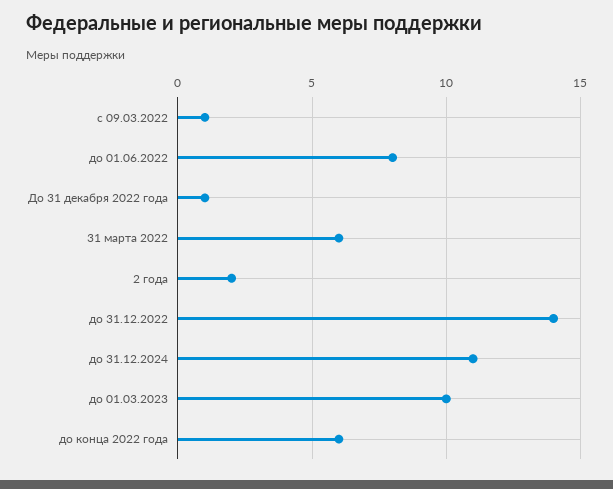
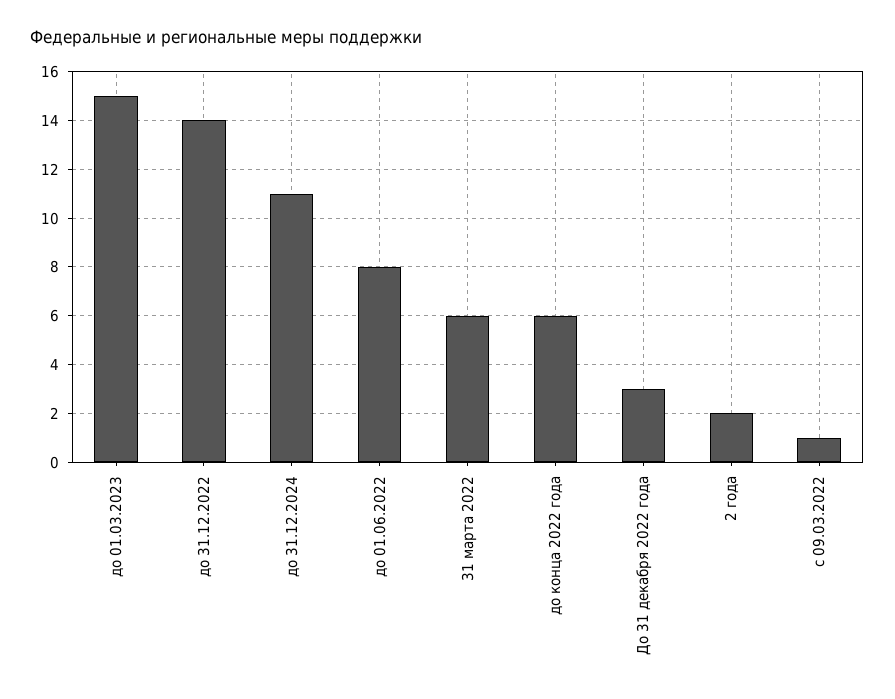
До 31 декабря 2022 года: 1 -> 3
до 01.03.2023: 10 -> 15

